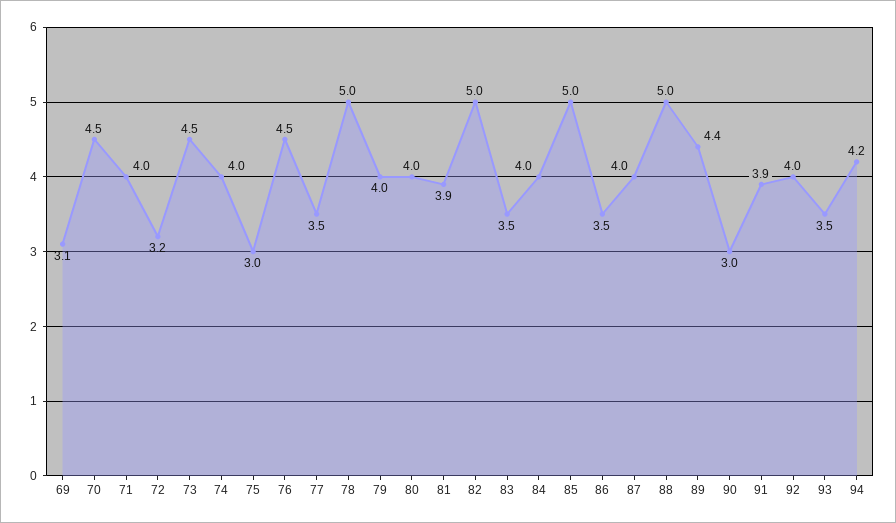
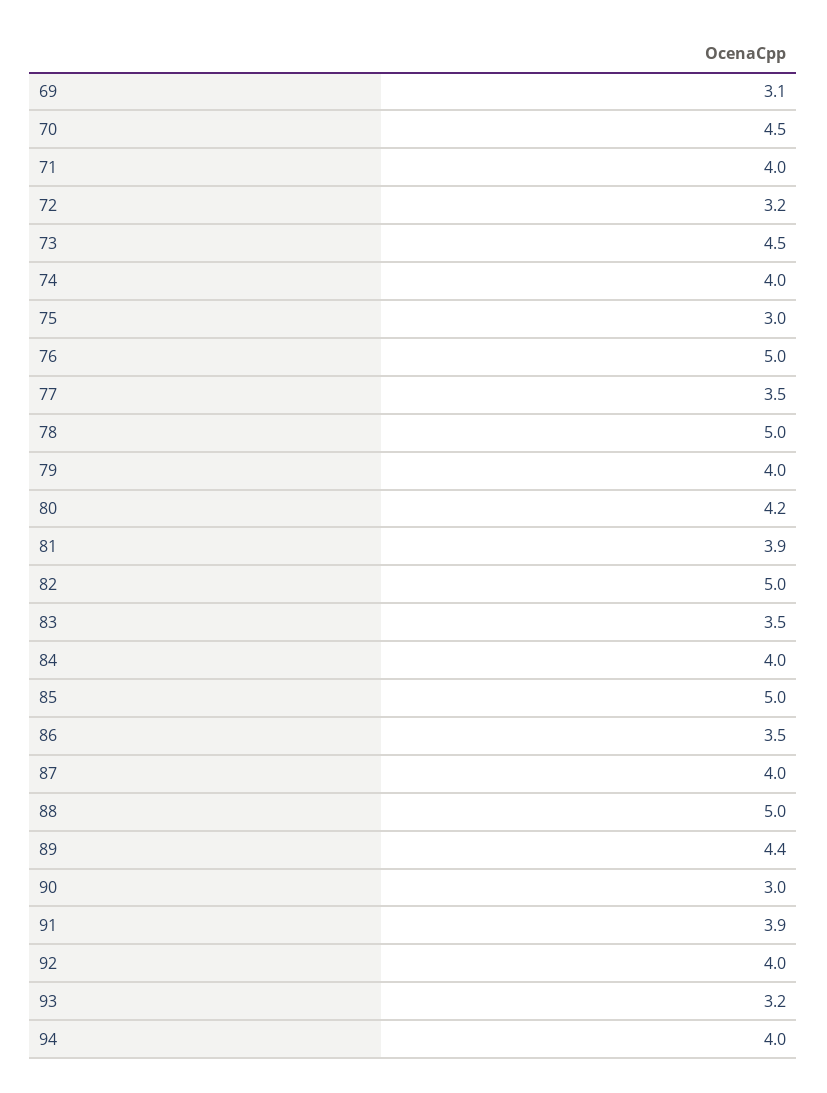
76: 4.5 -> 5
80: 4 -> 4.2
93: 3.5 -> 3.2
94: 4.2 -> 4

